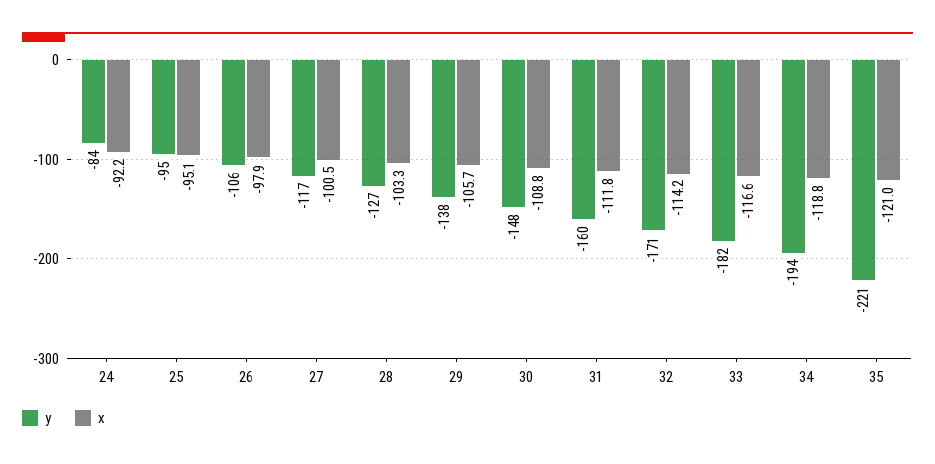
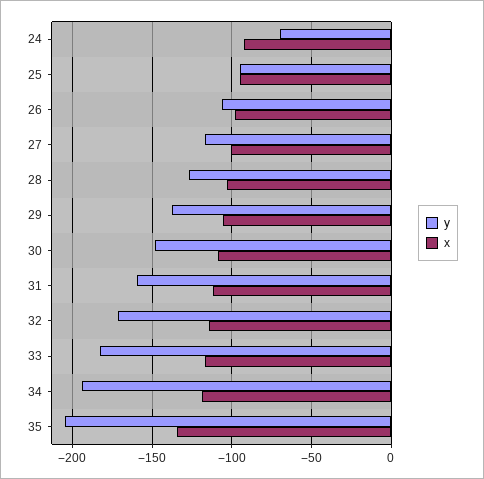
y, 24: -84 -> -70
y, 35: -221 -> -205
x, 35: -121 -> -135

